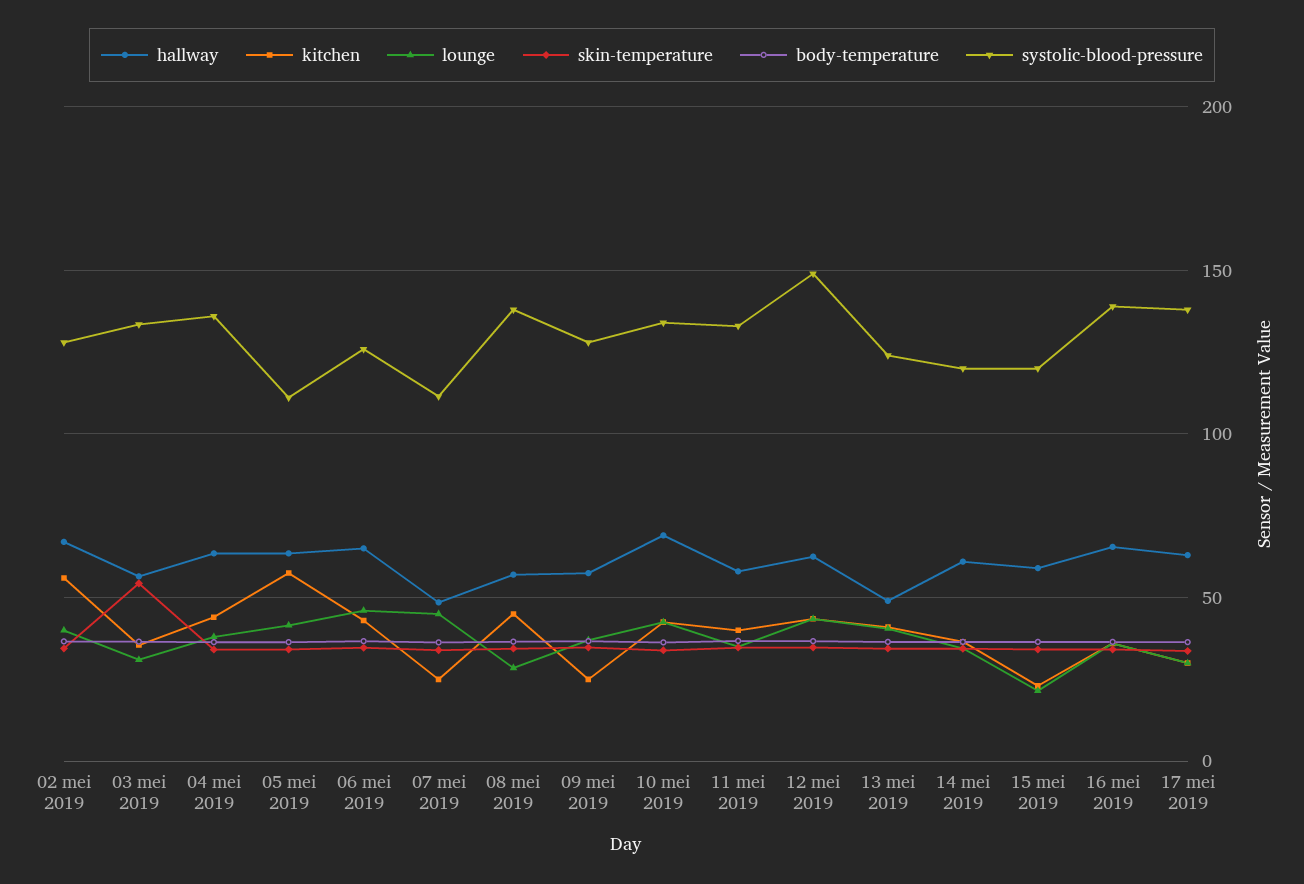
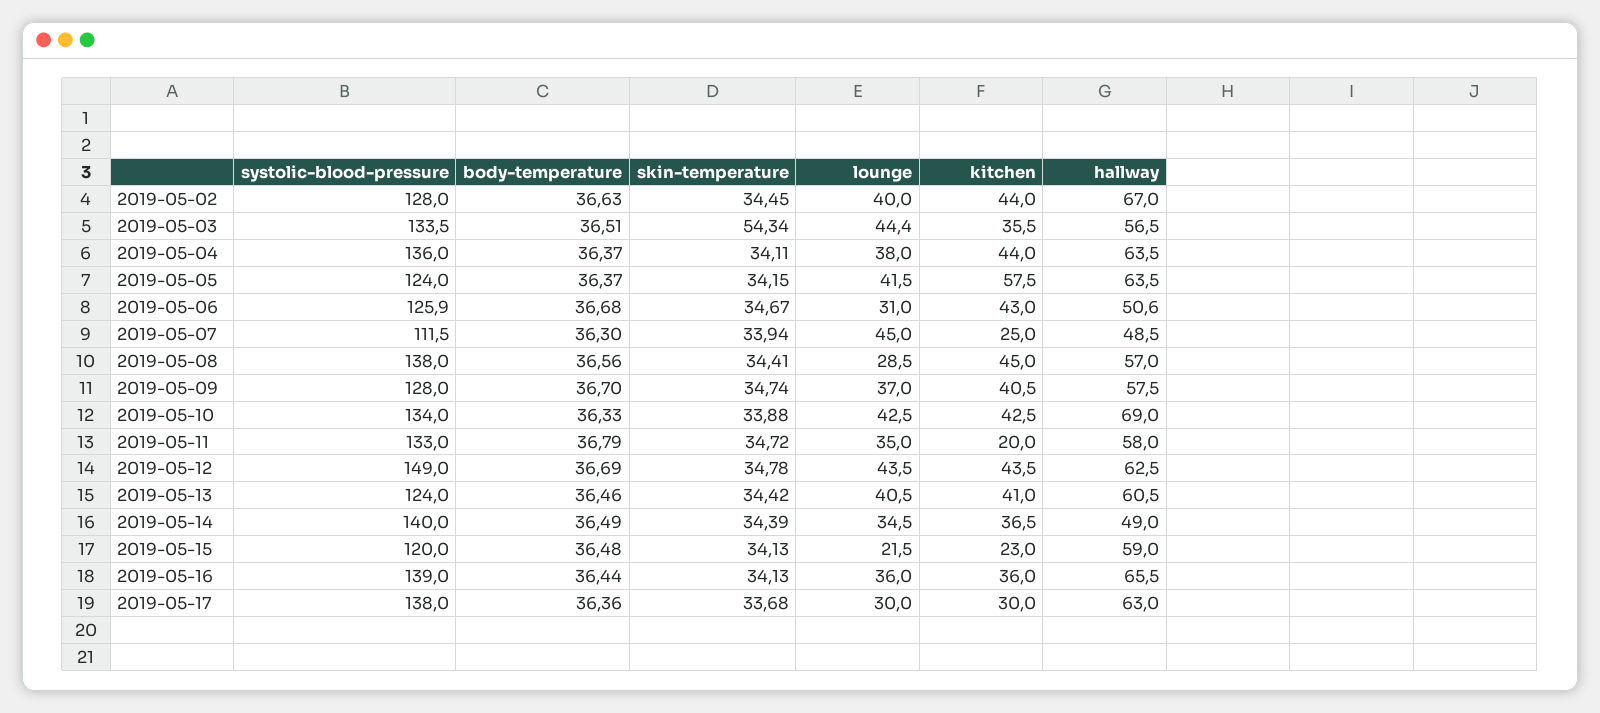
kitchen, 02 mei 2019: 55 -> 44
lounge, 03 mei 2019: 30 -> 44.4
systolic-blood-pressure, 05 mei 2019: 110 -> 124
hallway, 06 mei 2019: 65 -> 50.6
lounge, 06 mei 2019: 45 -> 31
kitchen, 09 mei 2019: 25 -> 40.5
kitchen, 11 mei 2019: 40 -> 20
hallway, 13 mei 2019: 50 -> 60.5
hallway, 14 mei 2019: 60 -> 49
systolic-blood-pressure, 14 mei 2019: 120 -> 140

